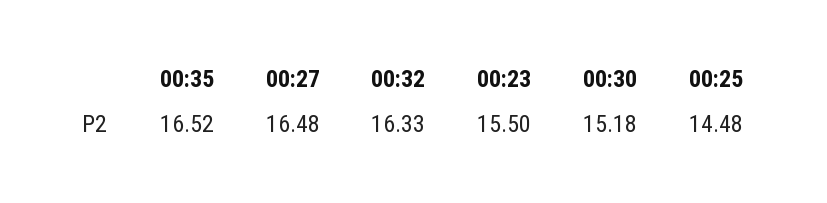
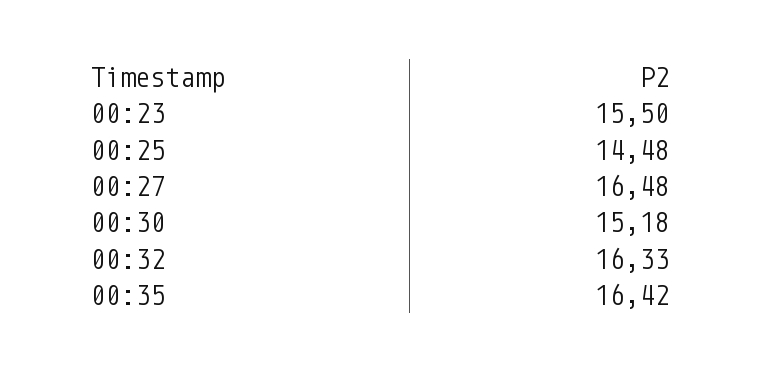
00:35: 16.52 -> 16.42

